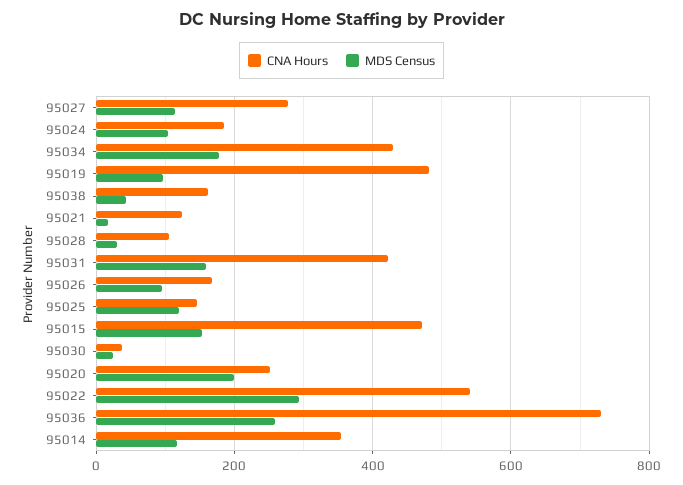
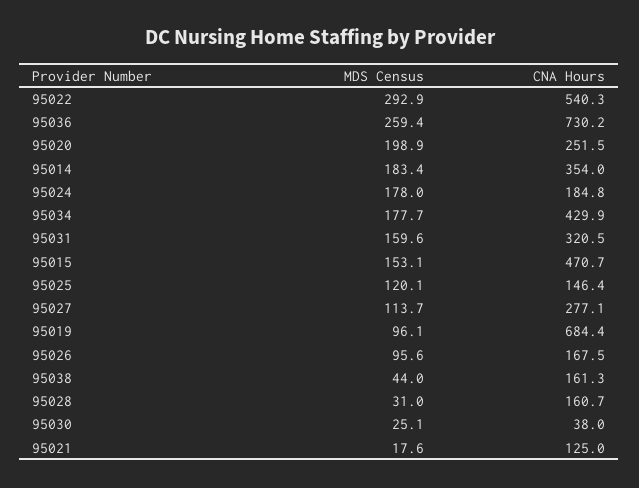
MDS Census, 95024: 100 -> 178
CNA Hours, 95019: 480 -> 684.4
CNA Hours, 95028: 100 -> 160.7
CNA Hours, 95031: 420 -> 320.5
MDS Census, 95014: 120 -> 183.4

